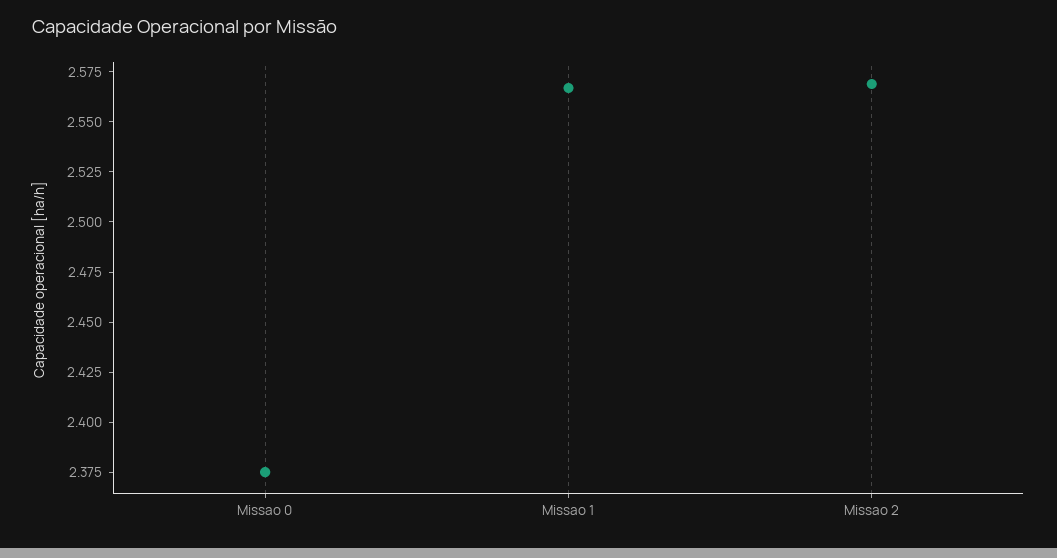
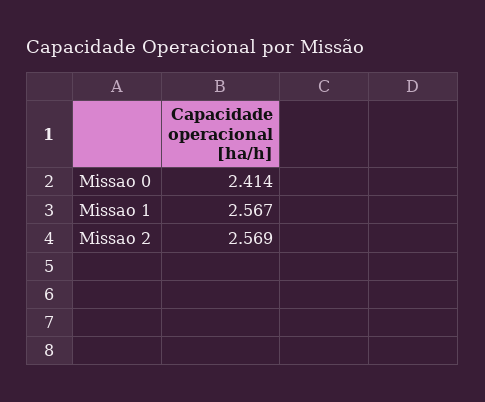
Missao 0: 2.375 -> 2.414

